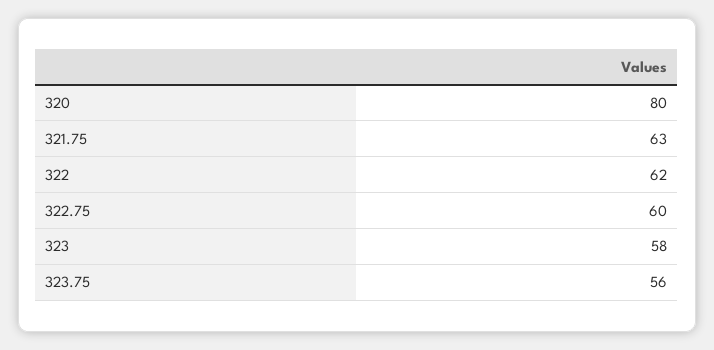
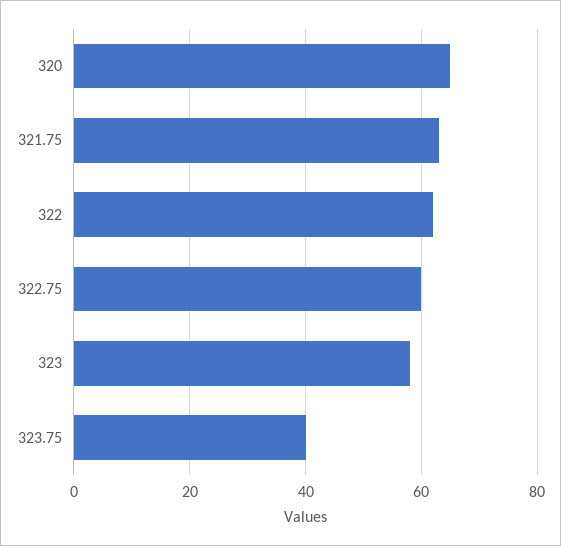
320: 80 -> 65
323.75: 56 -> 40

